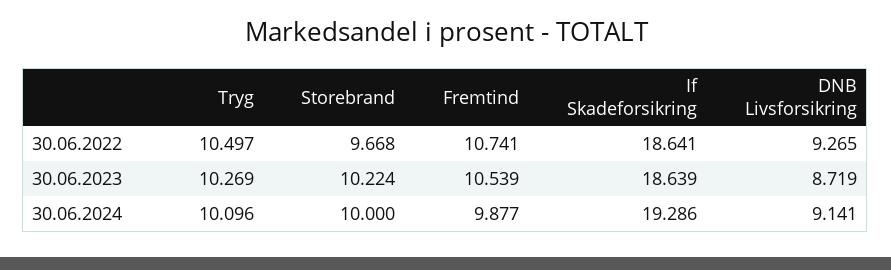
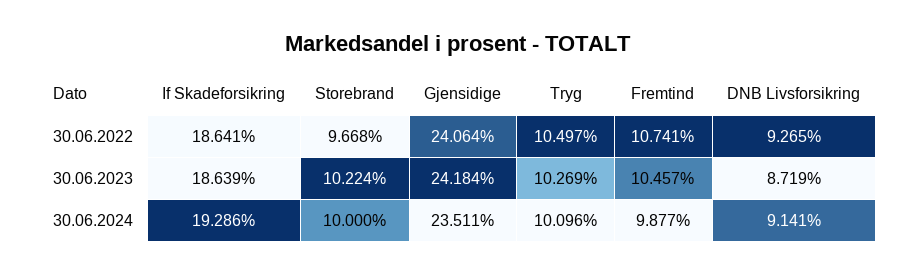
Fremtind, 30.06.2023: 10.539 -> 10.457
Gjensidige, 30.06.2022: none -> 24.064
Gjensidige, 30.06.2023: none -> 24.184
Gjensidige, 30.06.2024: none -> 23.511

